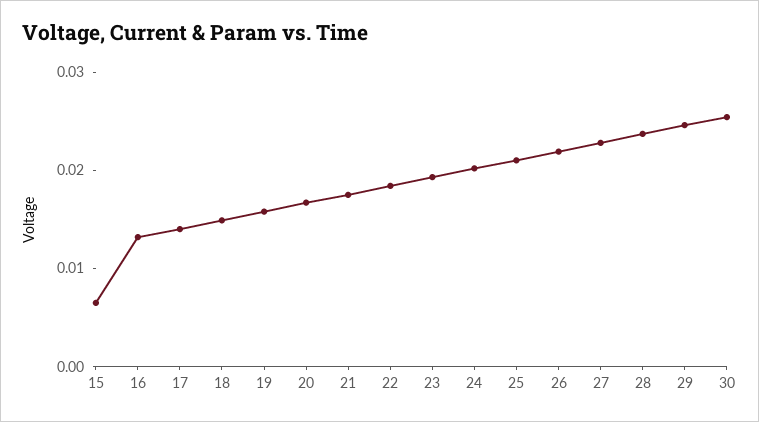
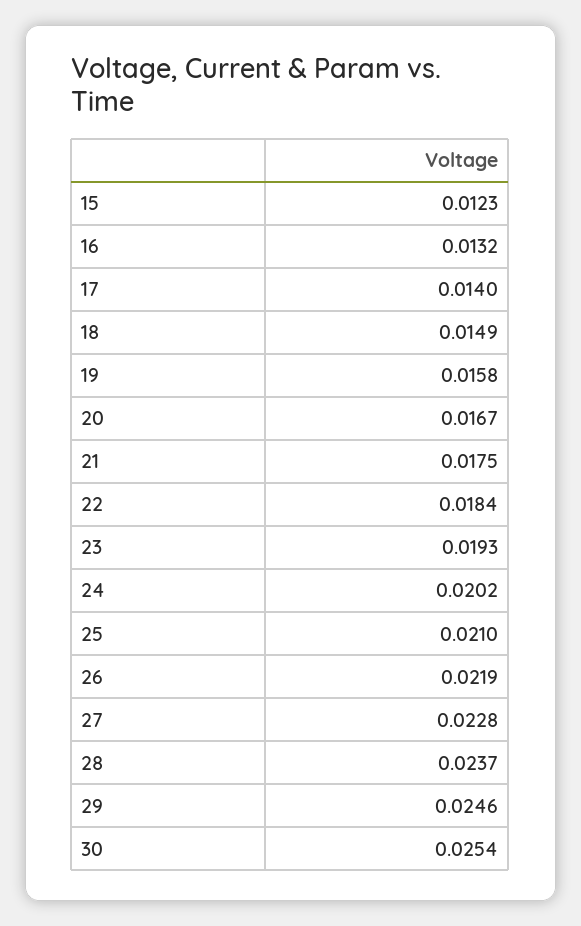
15: 0.006 -> 0.0123

